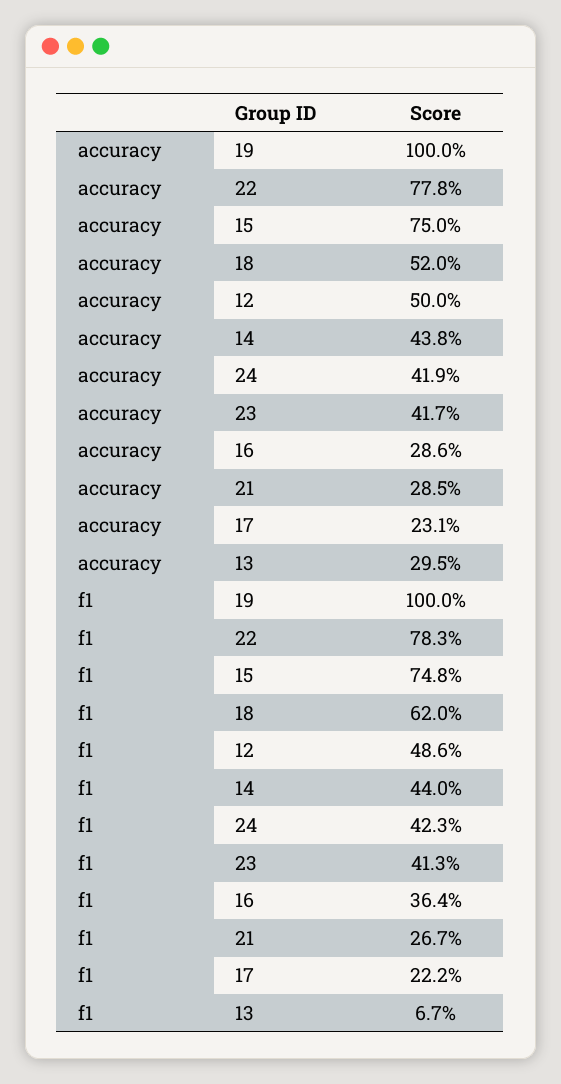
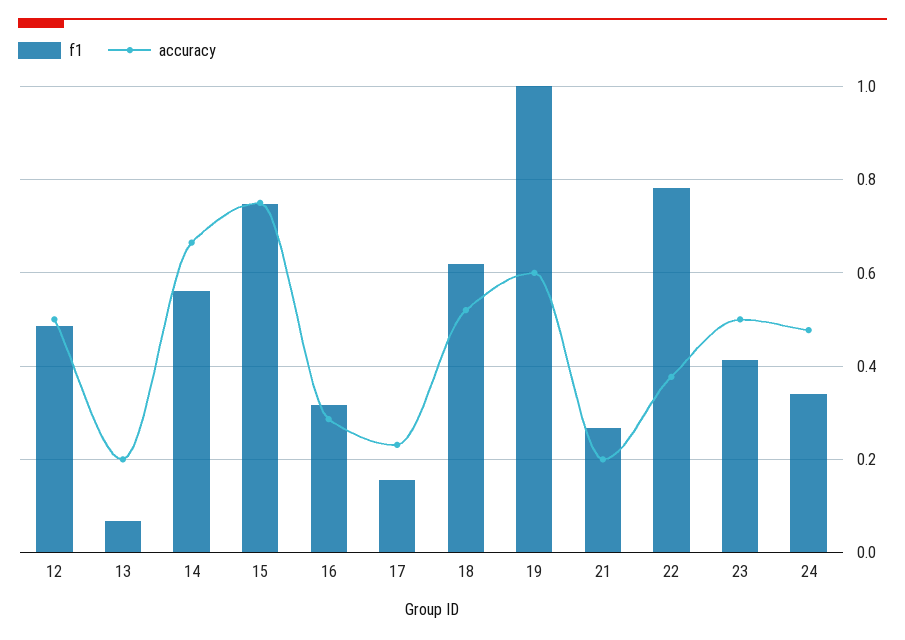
accuracy, 19: 1 -> 0.6
accuracy, 22: 0.778 -> 0.38
accuracy, 14: 0.438 -> 0.66
accuracy, 24: 0.419 -> 0.48
accuracy, 23: 0.417 -> 0.5
accuracy, 21: 0.285 -> 0.2
accuracy, 13: 0.295 -> 0.2
f1, 14: 0.44 -> 0.56
f1, 24: 0.423 -> 0.34
f1, 16: 0.364 -> 0.32
f1, 17: 0.222 -> 0.16

